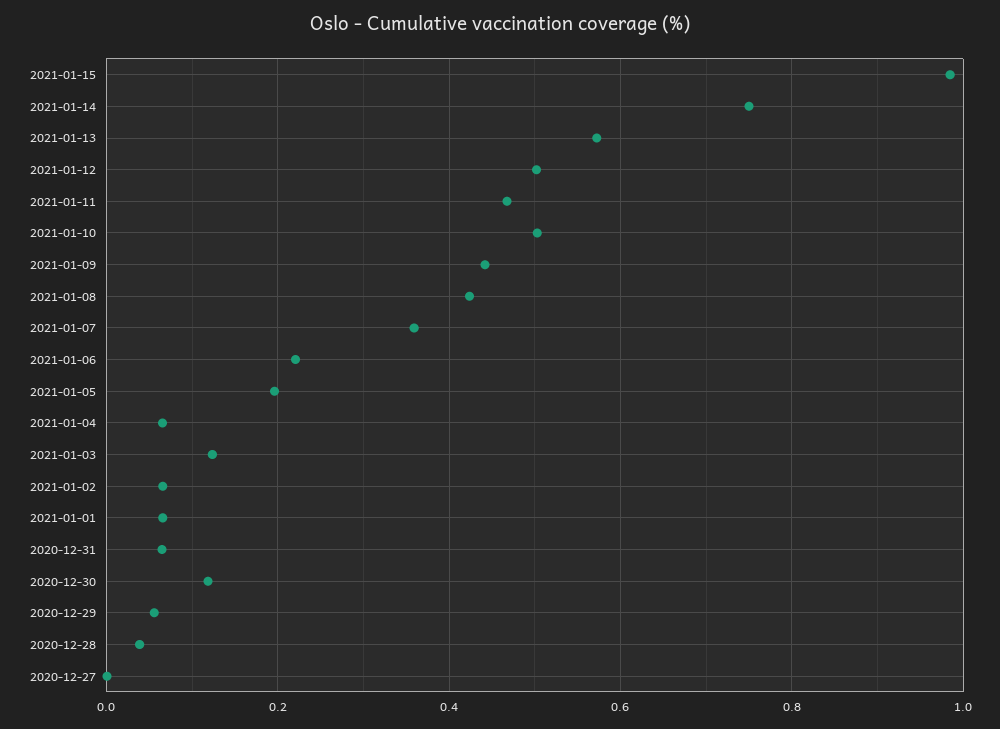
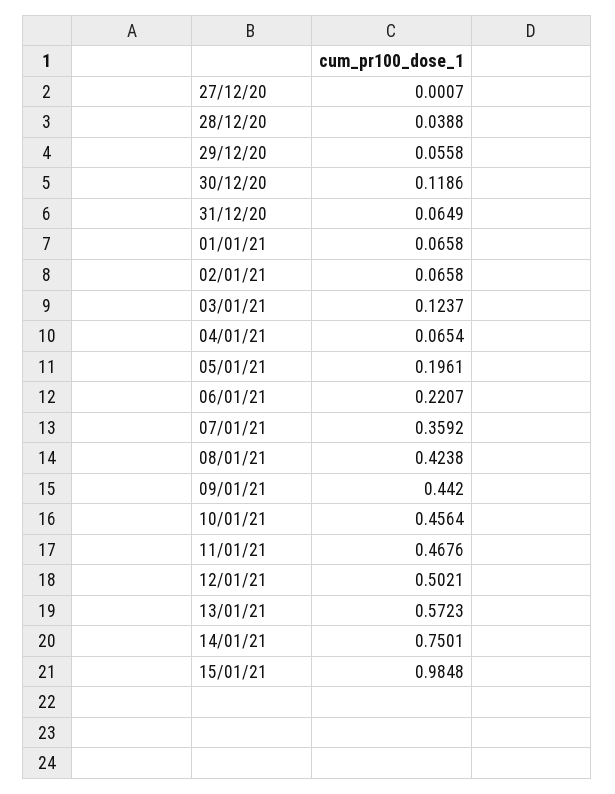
2021-01-10: 0.5 -> 0.4564

